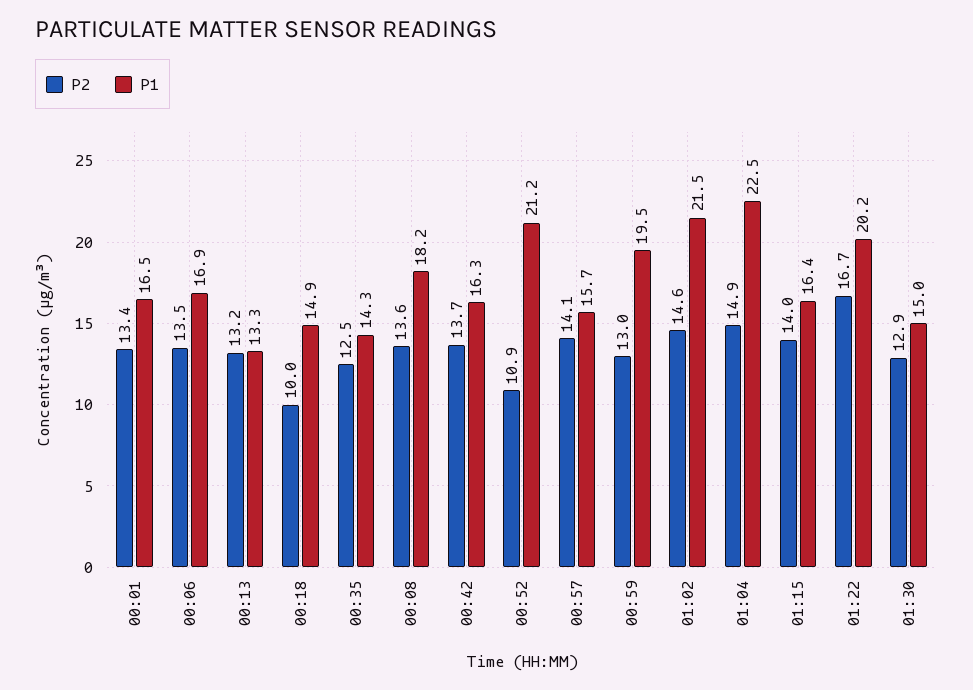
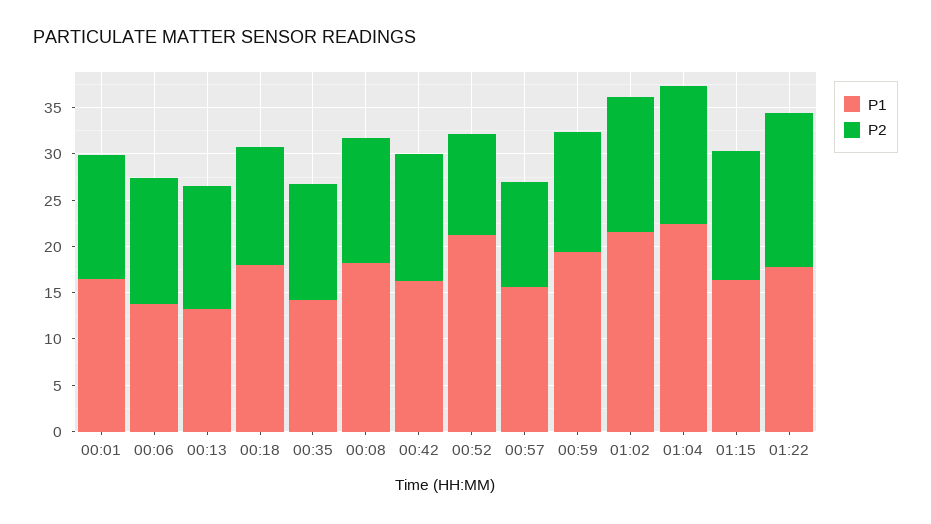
P1, 00:06: 16.9 -> 14
P2, 00:18: 10 -> 13
P1, 00:18: 14.9 -> 18
P2, 00:57: 14.1 -> 11
P1, 01:22: 20.2 -> 18
P2, 01:30: 12.9 -> none
P1, 01:30: 15 -> none

